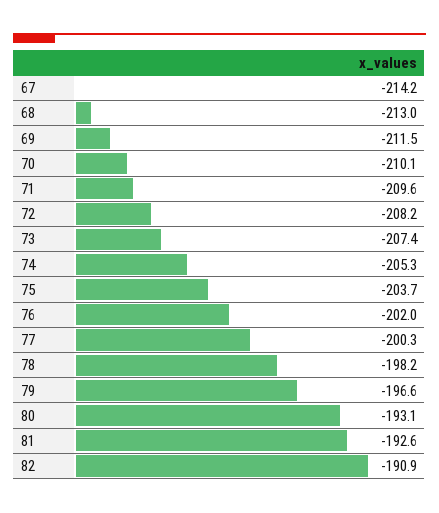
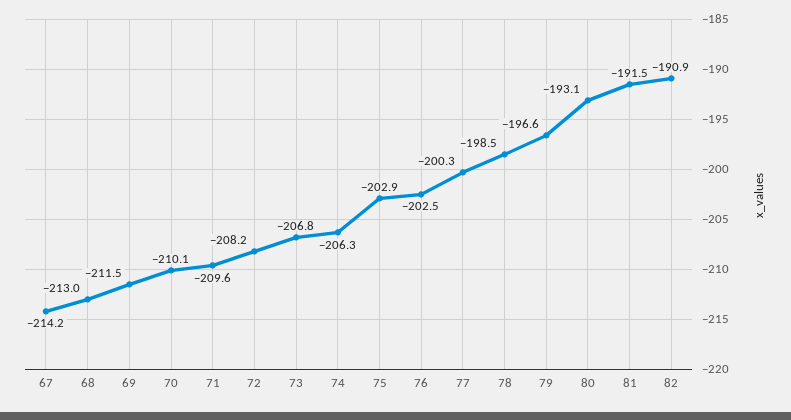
73: -207.4 -> -206.8
74: -205.3 -> -206.3
75: -203.7 -> -202.9
76: -202 -> -202.5
78: -198.2 -> -198.5
81: -192.6 -> -191.5

